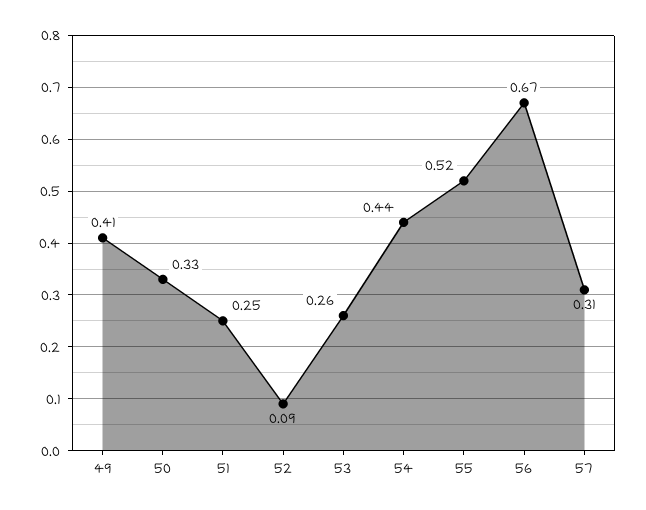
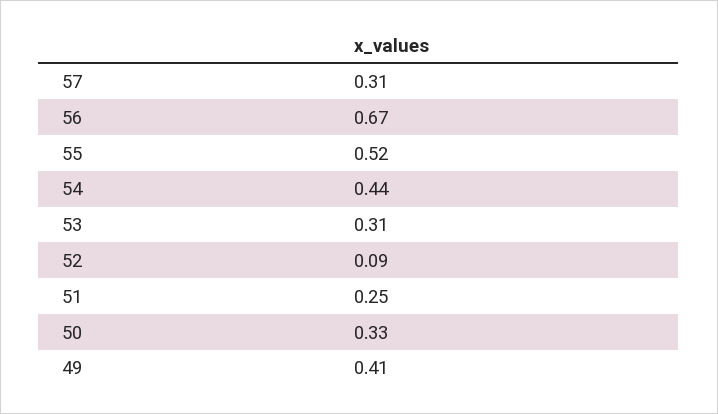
53: 0.26 -> 0.31

